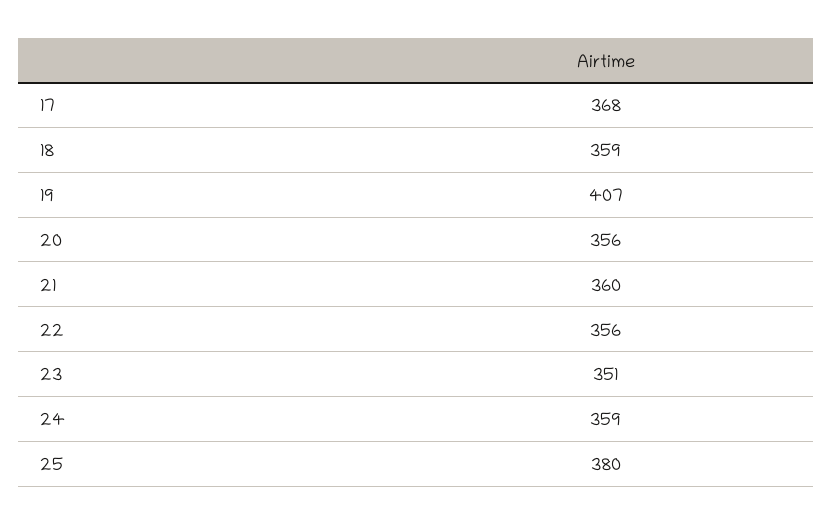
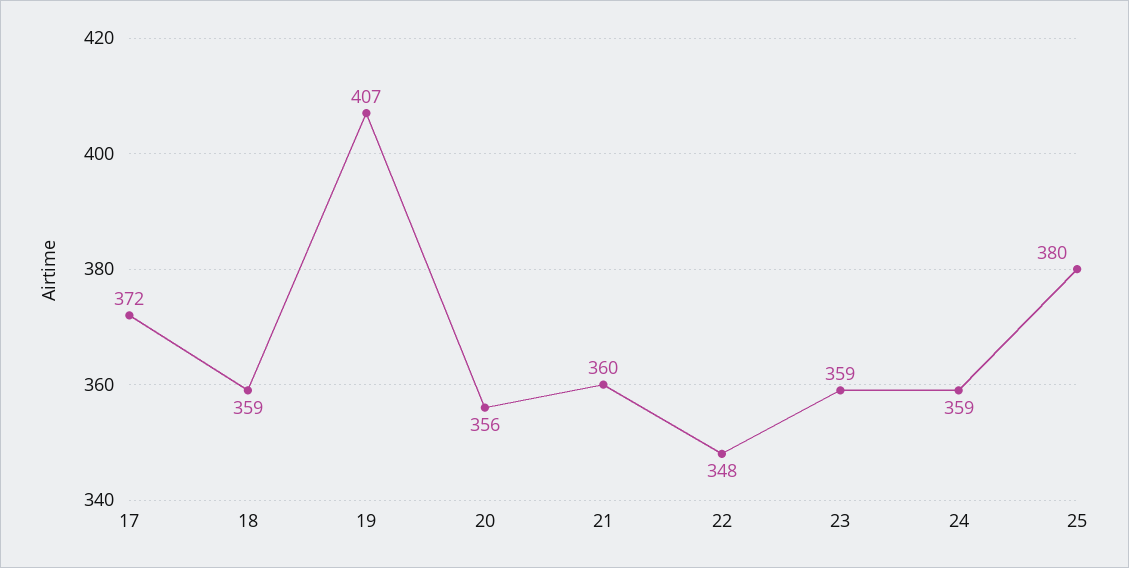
17: 368 -> 372
22: 356 -> 348
23: 351 -> 359

